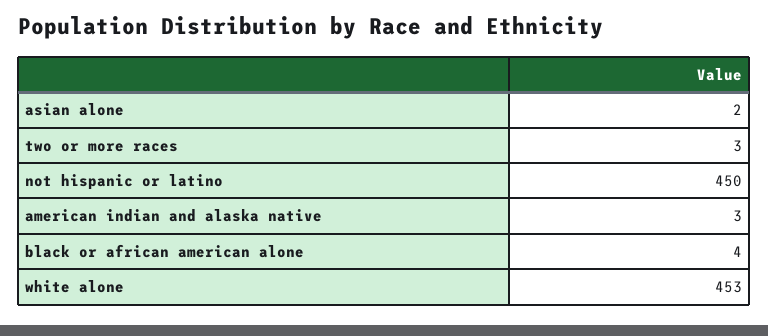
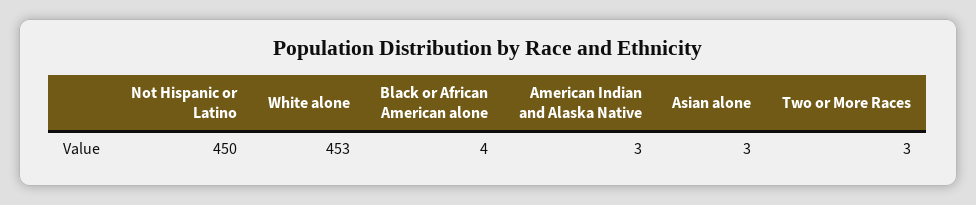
asian alone: 2 -> 3

